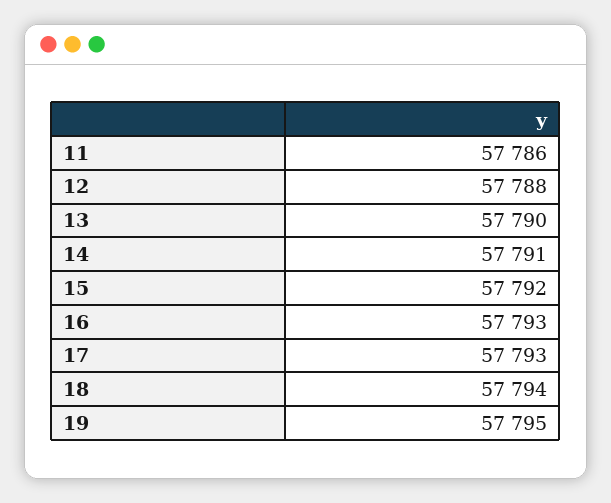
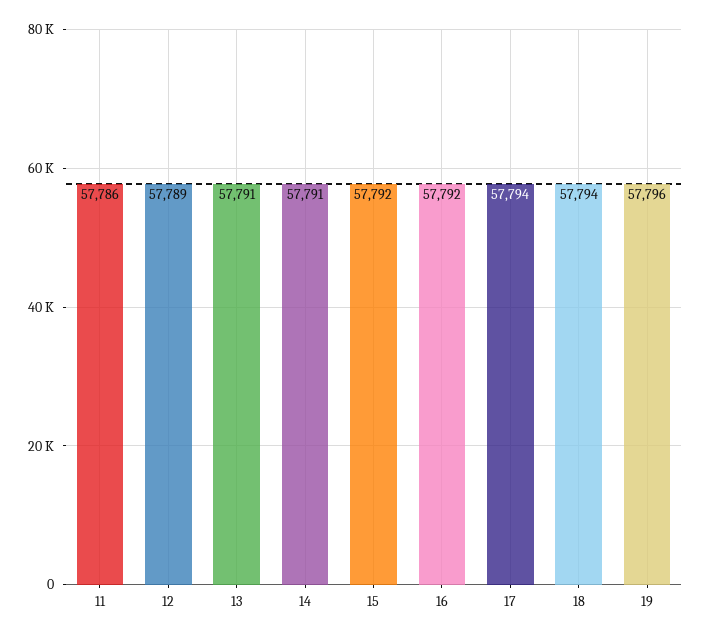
12: 57788 -> 57789
13: 57790 -> 57791
16: 57793 -> 57792
17: 57793 -> 57794
19: 57795 -> 57796

